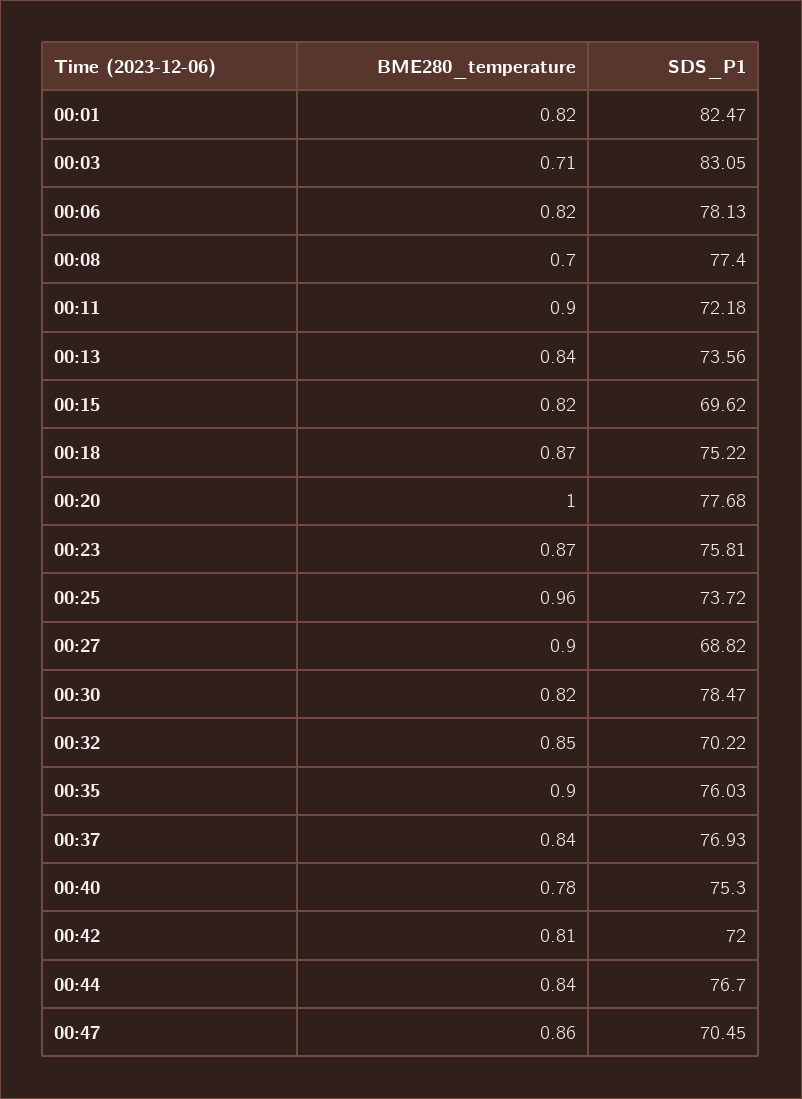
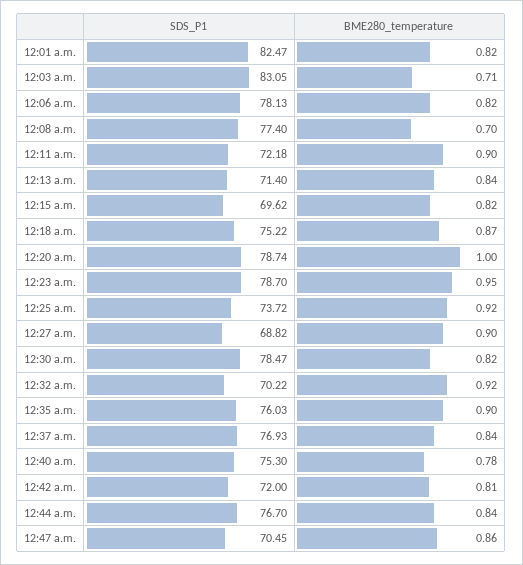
SDS_P1, 00:13: 73.56 -> 71.4
SDS_P1, 00:20: 77.68 -> 78.74
BME280_temperature, 00:23: 0.87 -> 0.95
SDS_P1, 00:23: 75.81 -> 78.7
BME280_temperature, 00:25: 0.96 -> 0.92
BME280_temperature, 00:32: 0.85 -> 0.92

